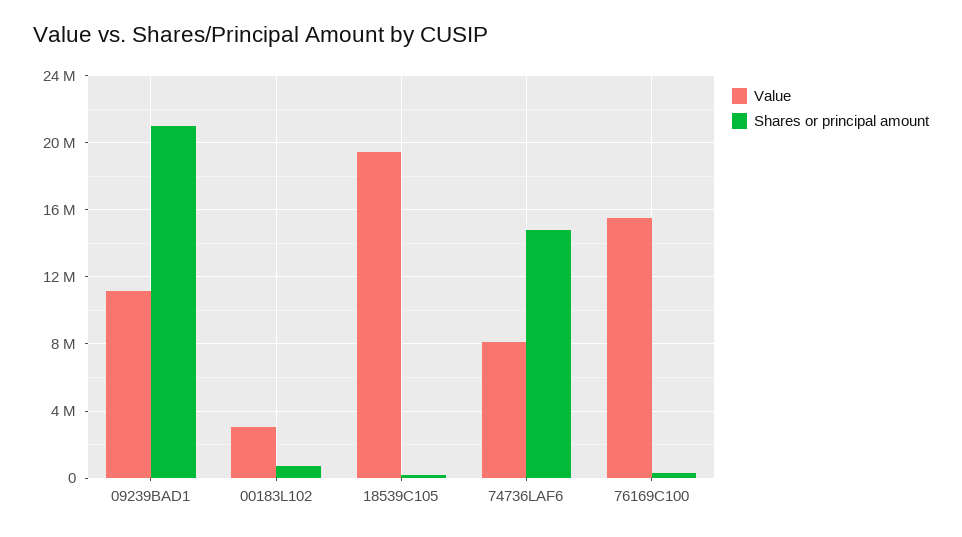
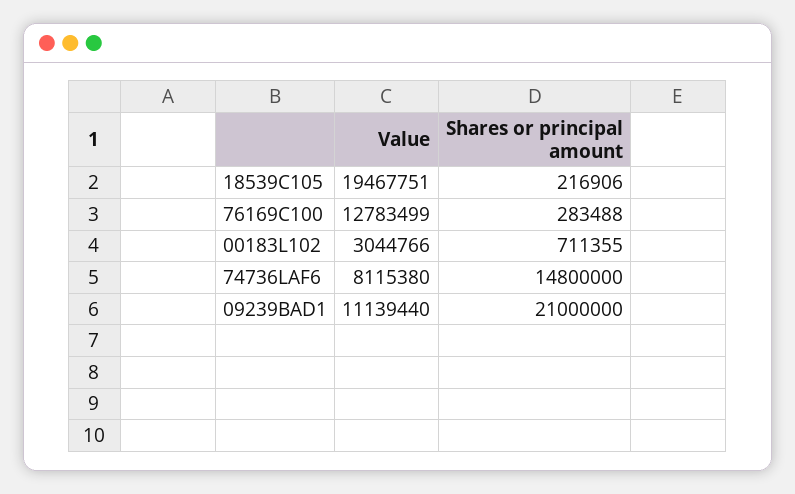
Value, 76169C100: 15500000 -> 12783499

